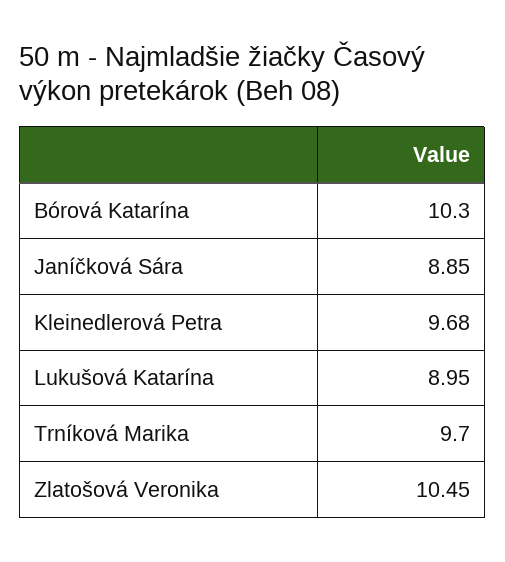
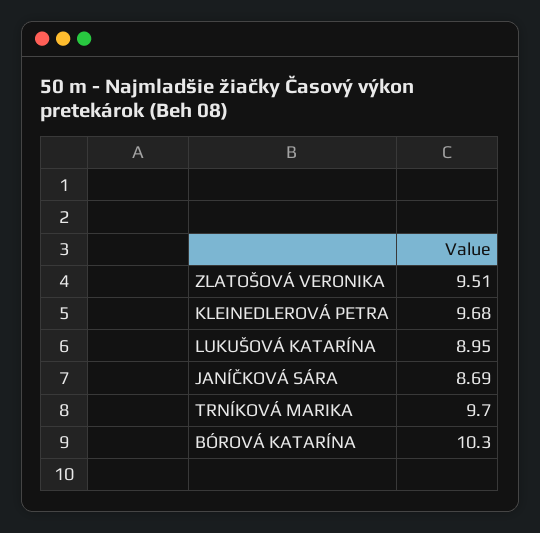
Janíčková Sára: 8.85 -> 8.69
Zlatošová Veronika: 10.45 -> 9.51

